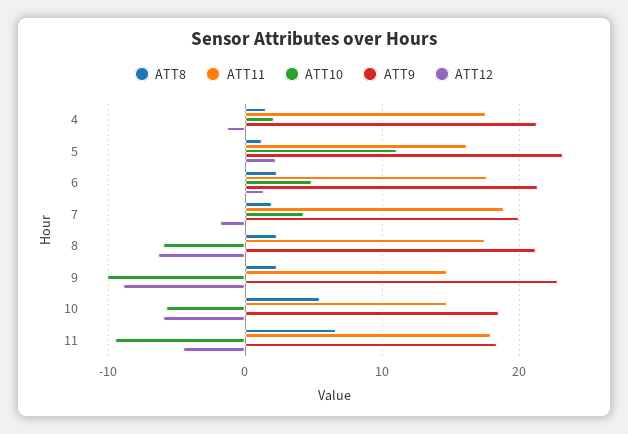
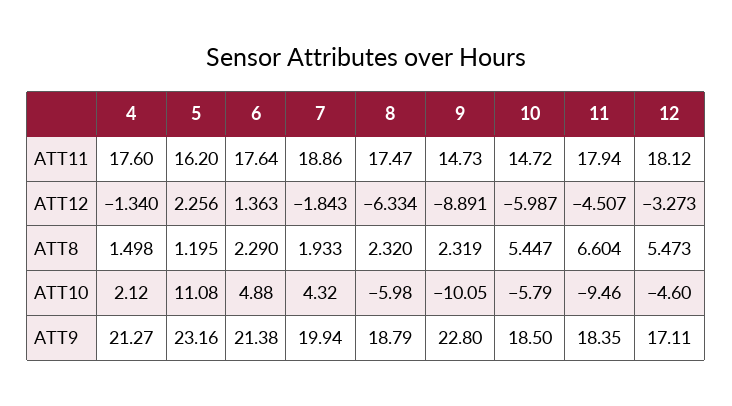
ATT9, 8: 21 -> 18.79
ATT11, 12: none -> 18.12
ATT12, 12: none -> -3.273
ATT8, 12: none -> 5.473
ATT10, 12: none -> -4.6
ATT9, 12: none -> 17.11

